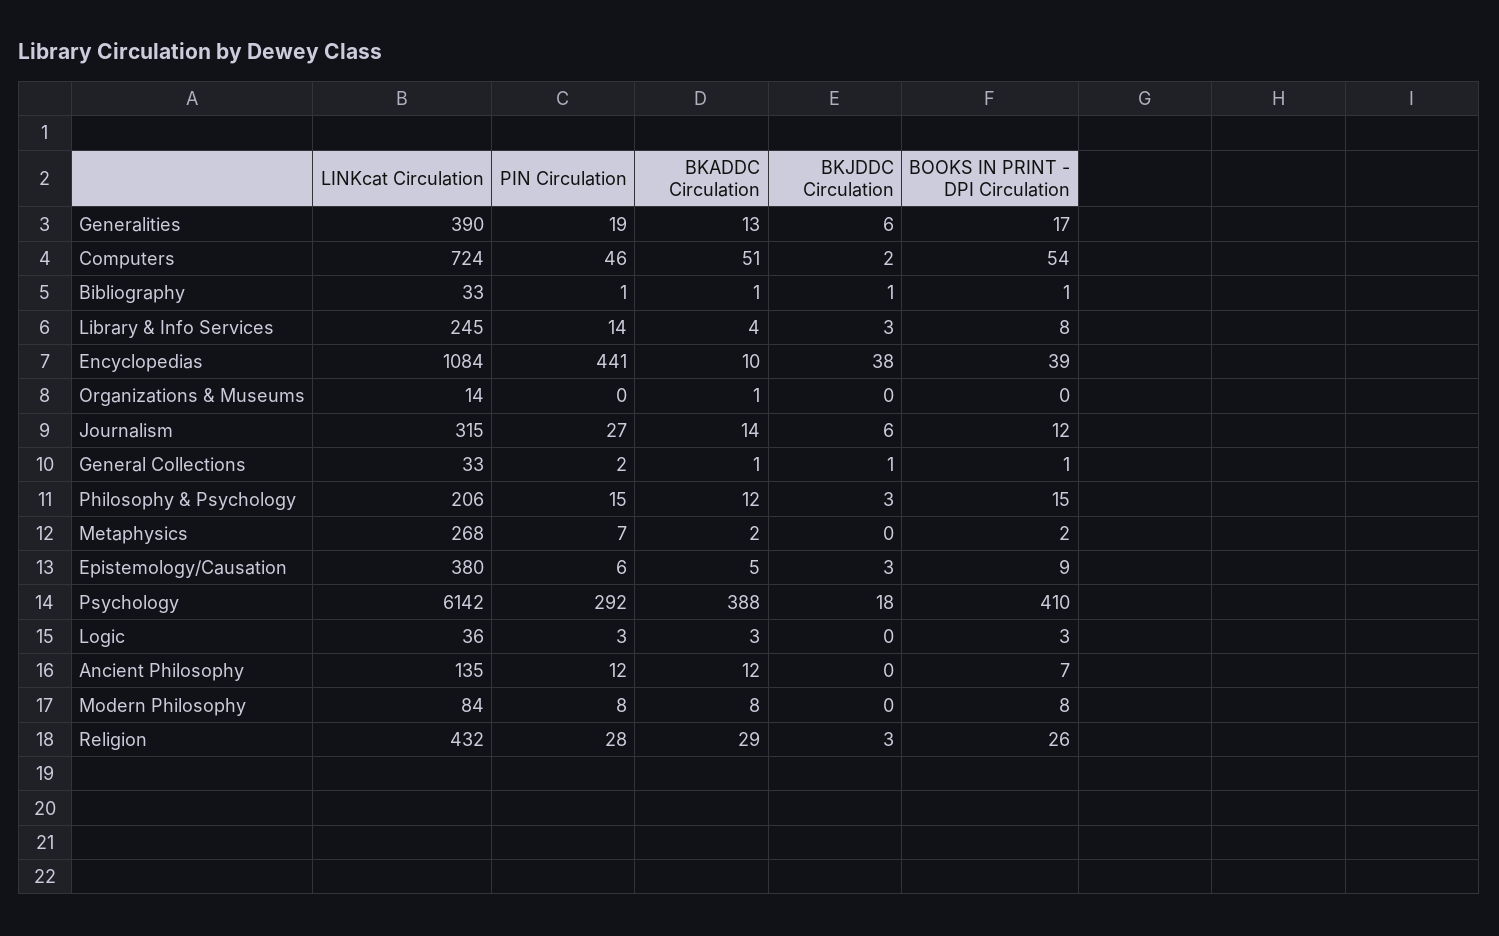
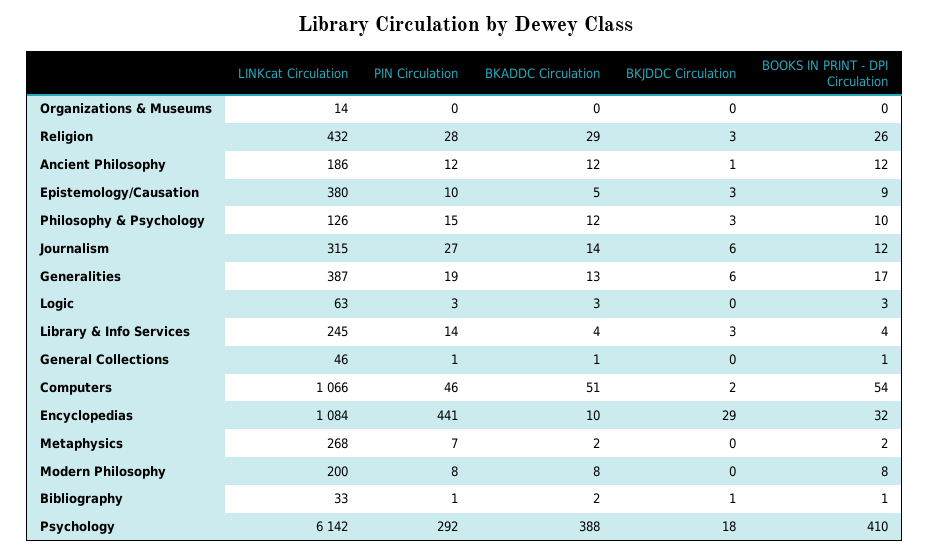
LINKcat Circulation, Generalities: 390 -> 387
LINKcat Circulation, Computers: 724 -> 1066
BKADDC Circulation, Bibliography: 1 -> 2
BOOKS IN PRINT - DPI Circulation, Library & Info Services: 8 -> 4
BKJDDC Circulation, Encyclopedias: 38 -> 29
BOOKS IN PRINT - DPI Circulation, Encyclopedias: 39 -> 32
BKADDC Circulation, Organizations & Museums: 1 -> 0
LINKcat Circulation, General Collections: 33 -> 46
PIN Circulation, General Collections: 2 -> 1
BKJDDC Circulation, General Collections: 1 -> 0
LINKcat Circulation, Philosophy & Psychology: 206 -> 126
BOOKS IN PRINT - DPI Circulation, Philosophy & Psychology: 15 -> 10
PIN Circulation, Epistemology/Causation: 6 -> 10
LINKcat Circulation, Logic: 36 -> 63
LINKcat Circulation, Ancient Philosophy: 135 -> 186
BKJDDC Circulation, Ancient Philosophy: 0 -> 1
BOOKS IN PRINT - DPI Circulation, Ancient Philosophy: 7 -> 12
LINKcat Circulation, Modern Philosophy: 84 -> 200

